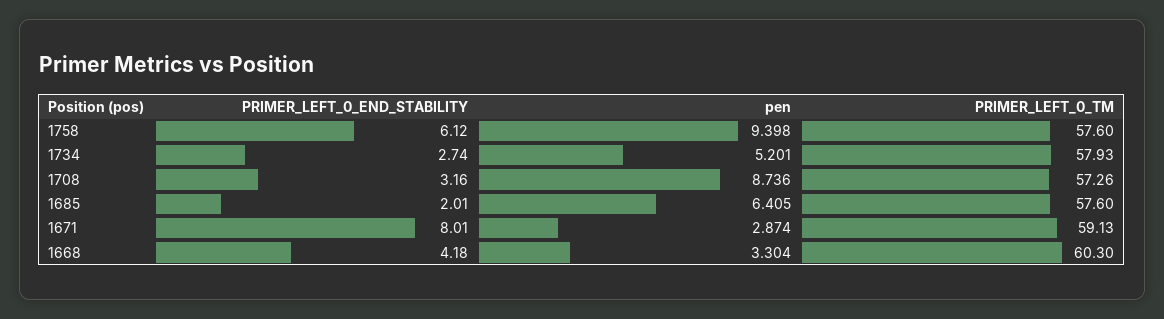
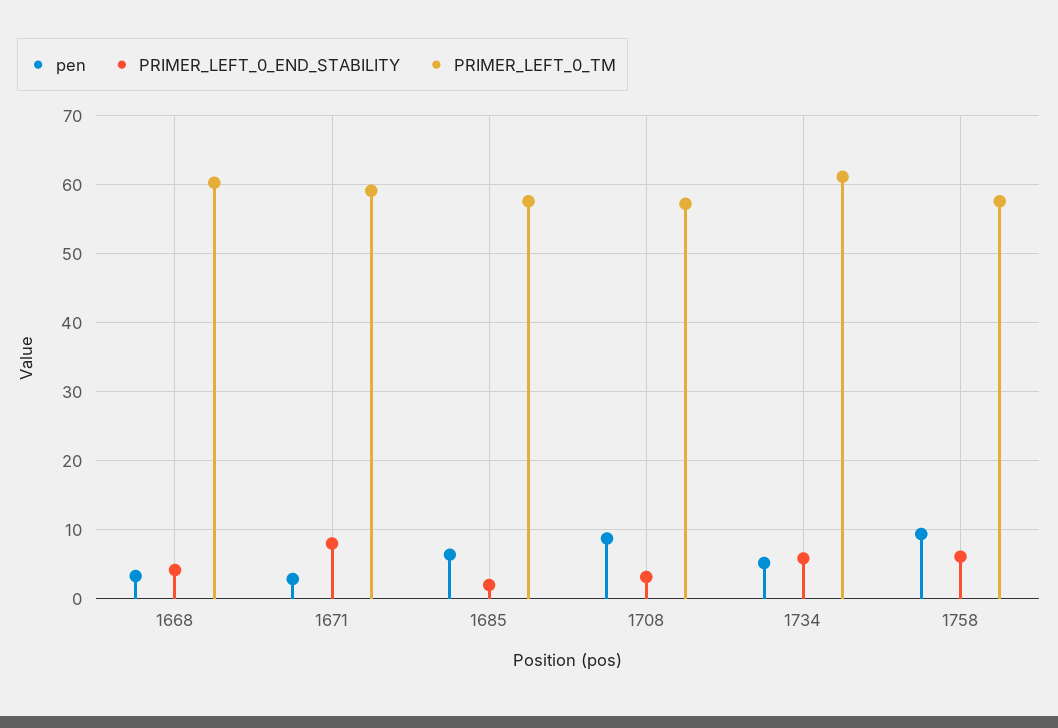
PRIMER_LEFT_0_END_STABILITY, 1734: 2.74 -> 6
PRIMER_LEFT_0_TM, 1734: 57.93 -> 61

